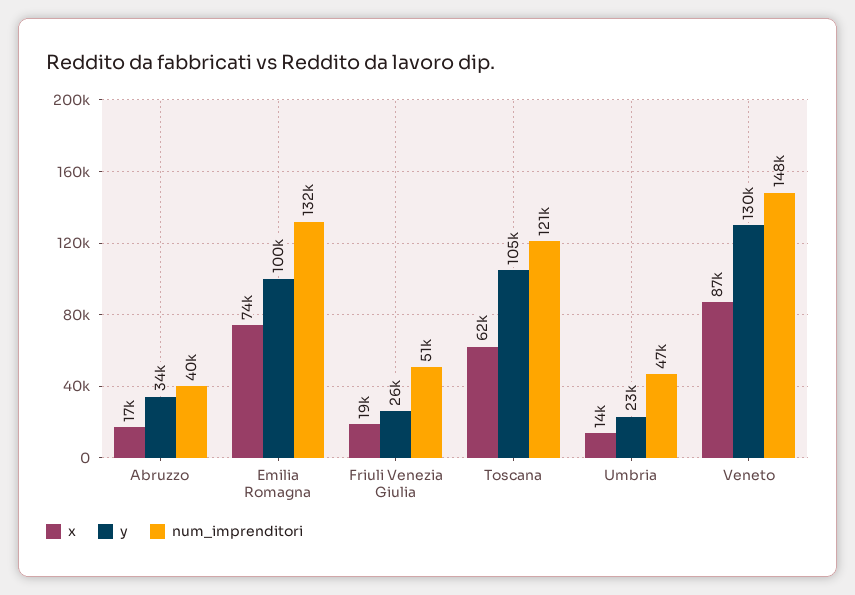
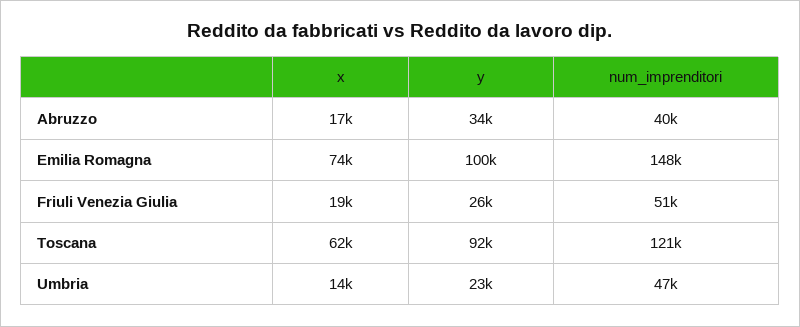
num_imprenditori, Emilia Romagna: 132000 -> 148000
y, Toscana: 105000 -> 92000
x, Veneto: 87000 -> none
y, Veneto: 130000 -> none
num_imprenditori, Veneto: 148000 -> none

